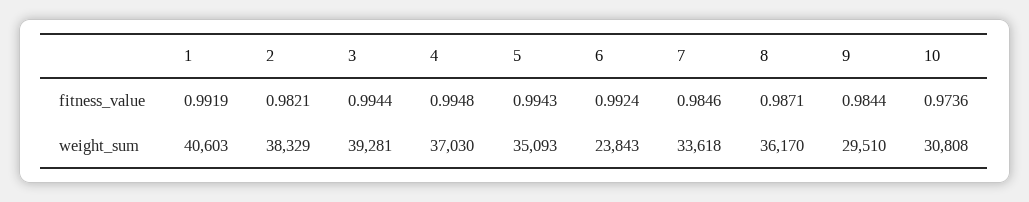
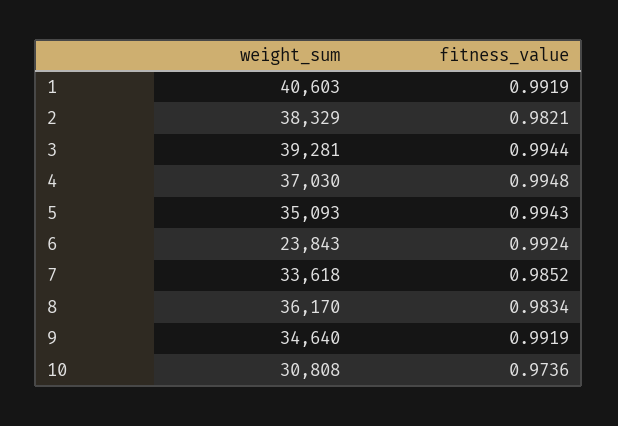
7, fitness_value: 0.9846 -> 0.9852
8, fitness_value: 0.9871 -> 0.9834
9, fitness_value: 0.9844 -> 0.9919
9, weight_sum: 29510 -> 34640

